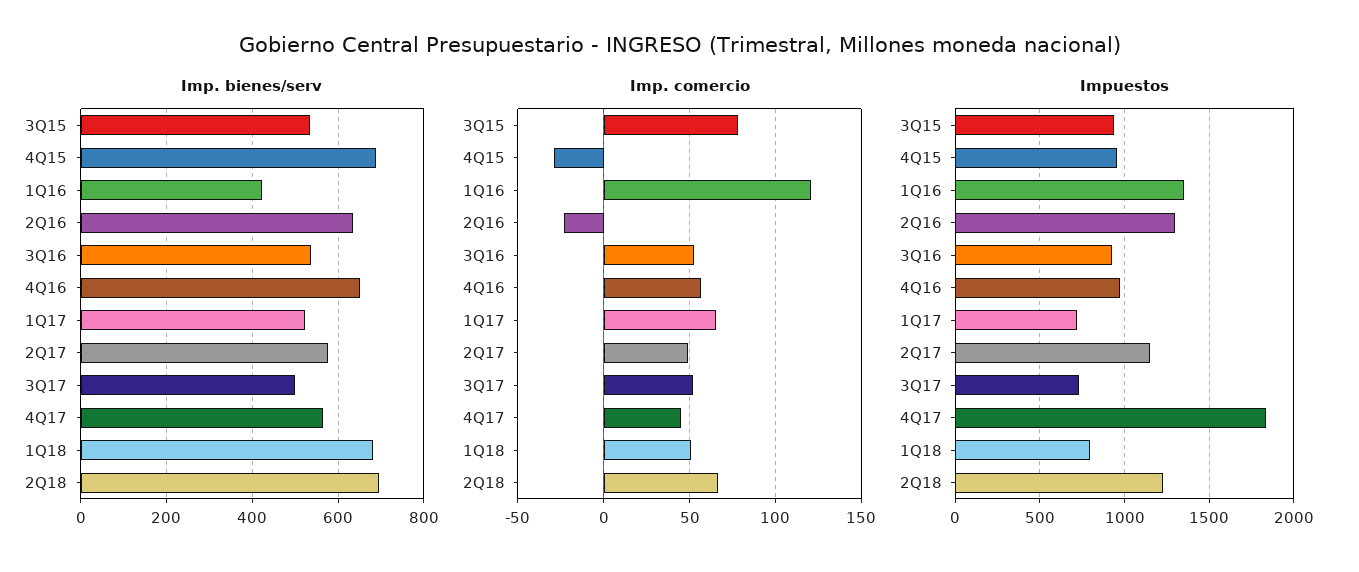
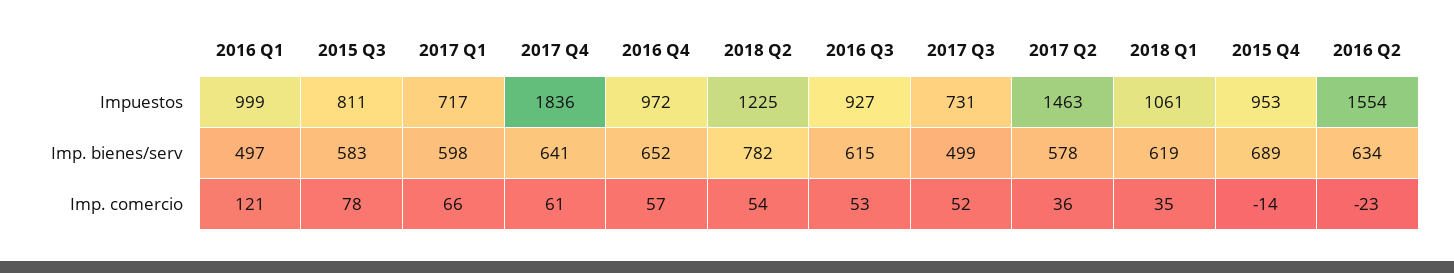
Imp. bienes/serv, 3Q15: 540 -> 583
Imp. bienes/serv, 1Q16: 420 -> 497
Imp. bienes/serv, 3Q16: 540 -> 615
Imp. bienes/serv, 1Q17: 520 -> 598
Imp. bienes/serv, 4Q17: 560 -> 641
Imp. bienes/serv, 1Q18: 680 -> 619
Imp. bienes/serv, 2Q18: 700 -> 782
Imp. comercio, 4Q15: -30 -> -14
Imp. comercio, 2Q17: 50 -> 36
Imp. comercio, 4Q17: 45 -> 61
Imp. comercio, 1Q18: 50 -> 35
Imp. comercio, 2Q18: 65 -> 54
Impuestos, 3Q15: 950 -> 811
Impuestos, 1Q16: 1350 -> 999
Impuestos, 2Q16: 1300 -> 1554
Impuestos, 2Q17: 1150 -> 1463
Impuestos, 1Q18: 800 -> 1061

